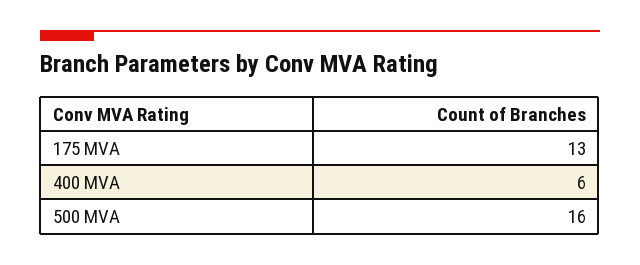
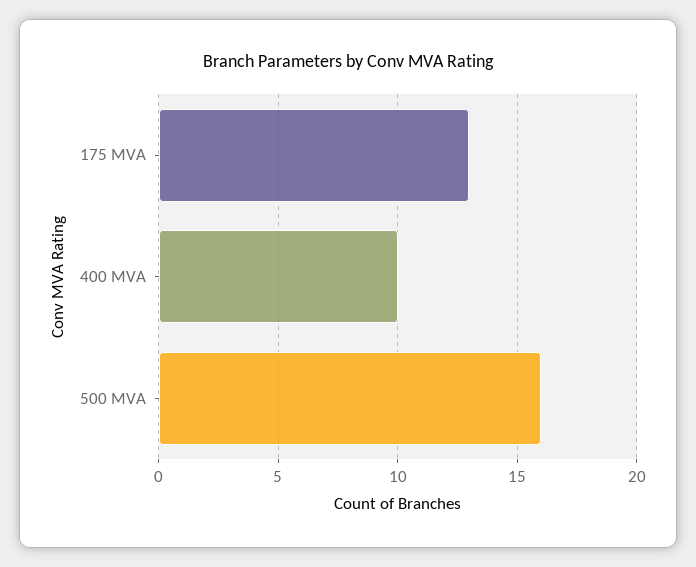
400 MVA: 6 -> 10

